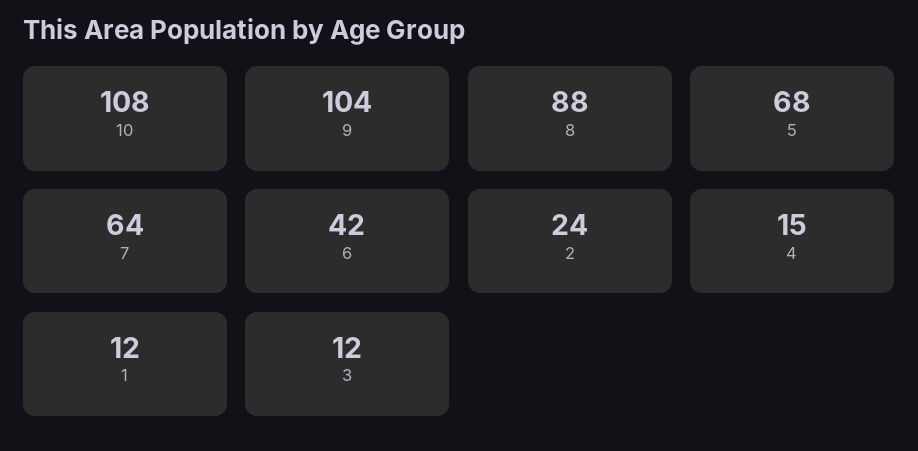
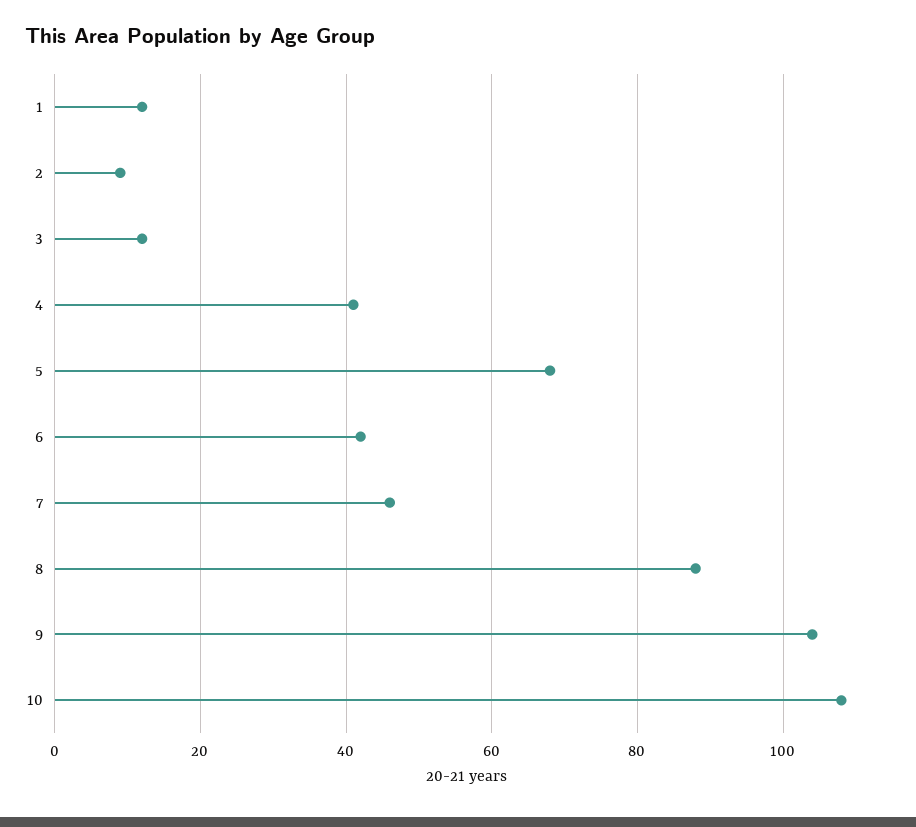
7: 64 -> 45
2: 24 -> 10
4: 15 -> 40

